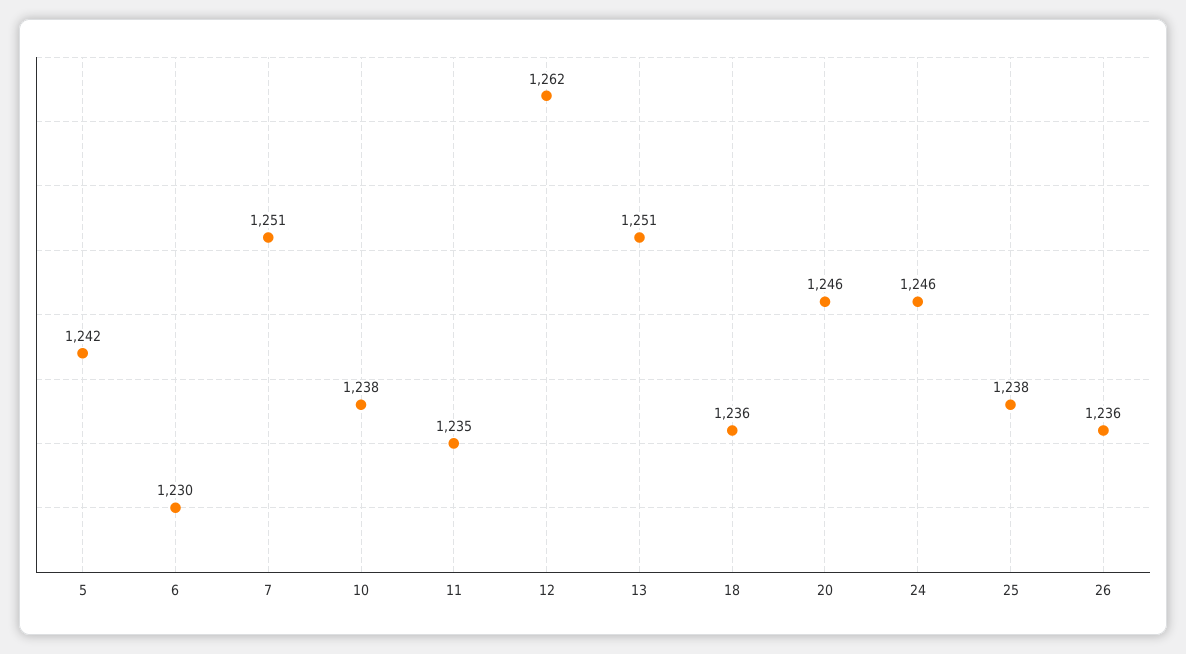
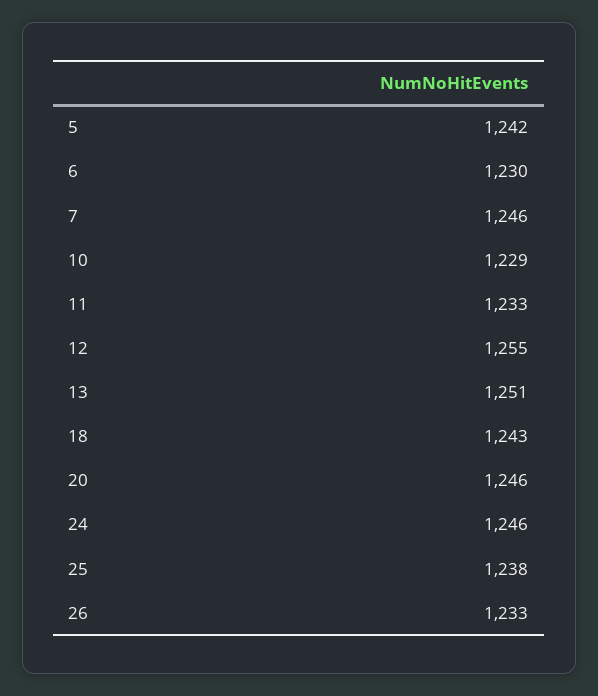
7: 1251 -> 1246
10: 1238 -> 1229
11: 1235 -> 1233
12: 1262 -> 1255
18: 1236 -> 1243
26: 1236 -> 1233

